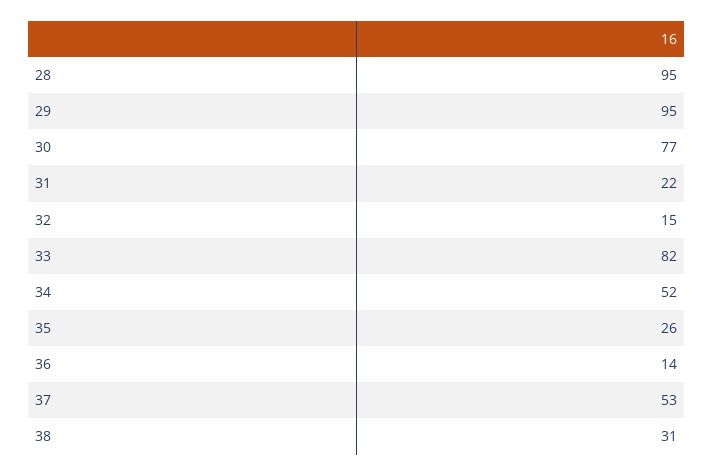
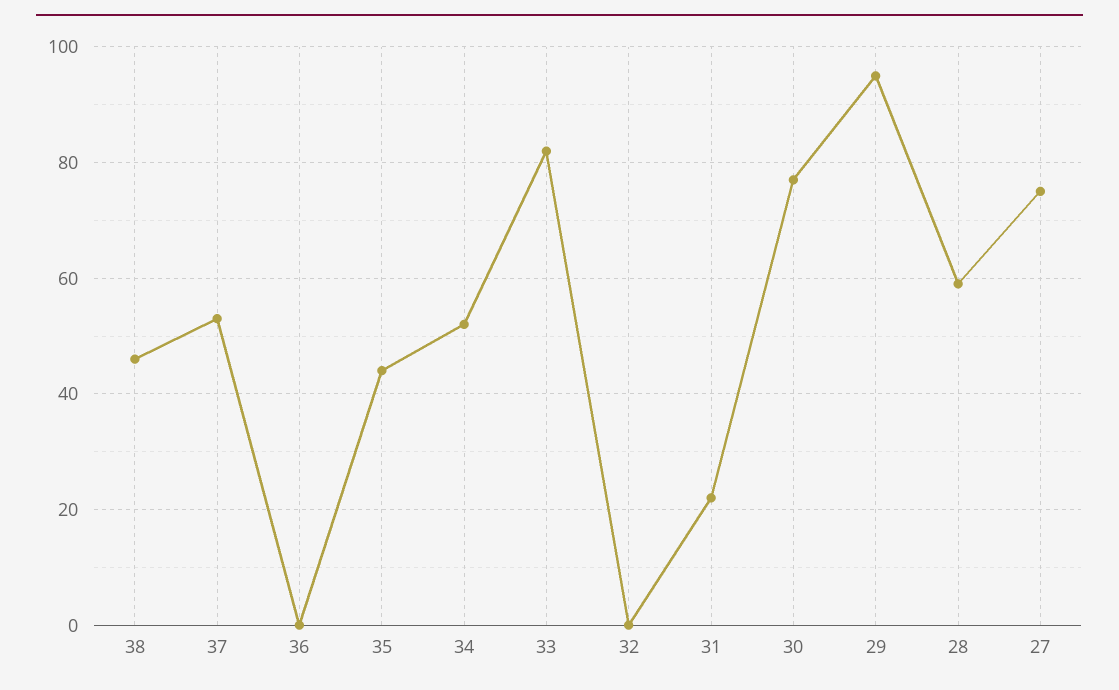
28: 95 -> 60
32: 15 -> 0
35: 26 -> 45
36: 14 -> 0
38: 31 -> 45
27: none -> 75

